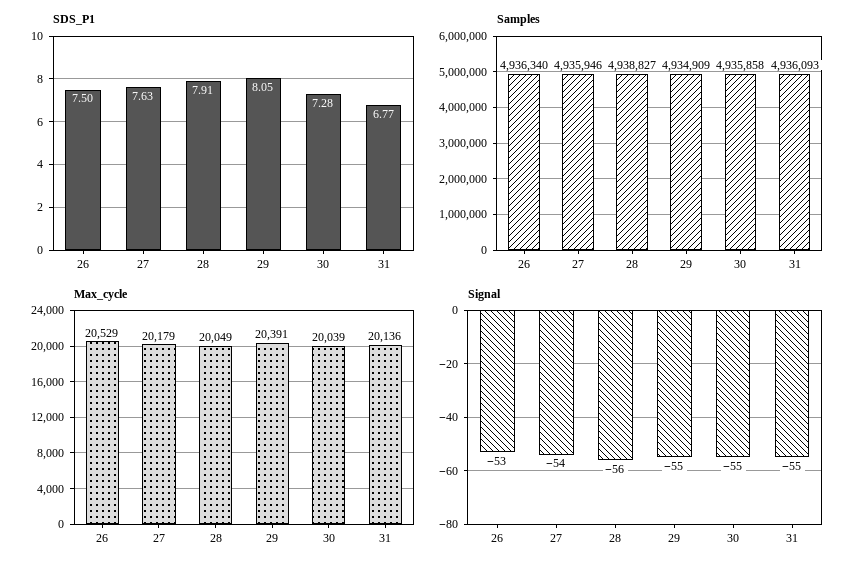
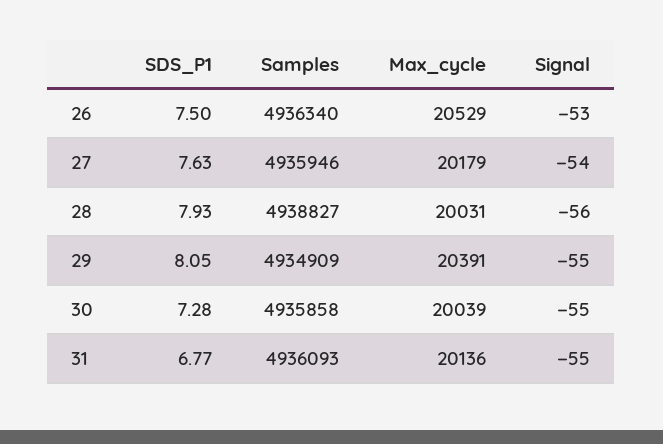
SDS_P1, 28: 7.91 -> 7.93
Max_cycle, 28: 20049 -> 20031

